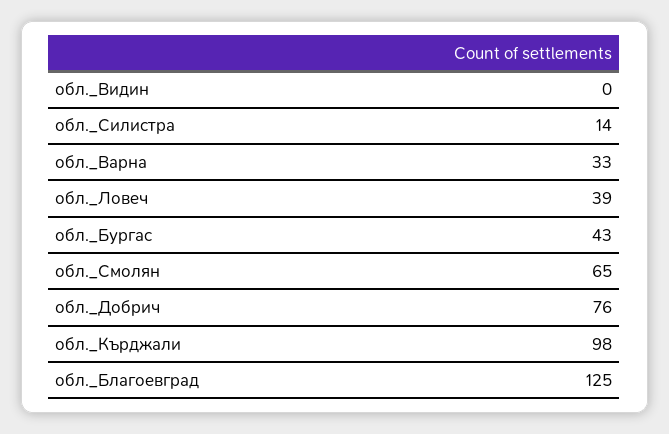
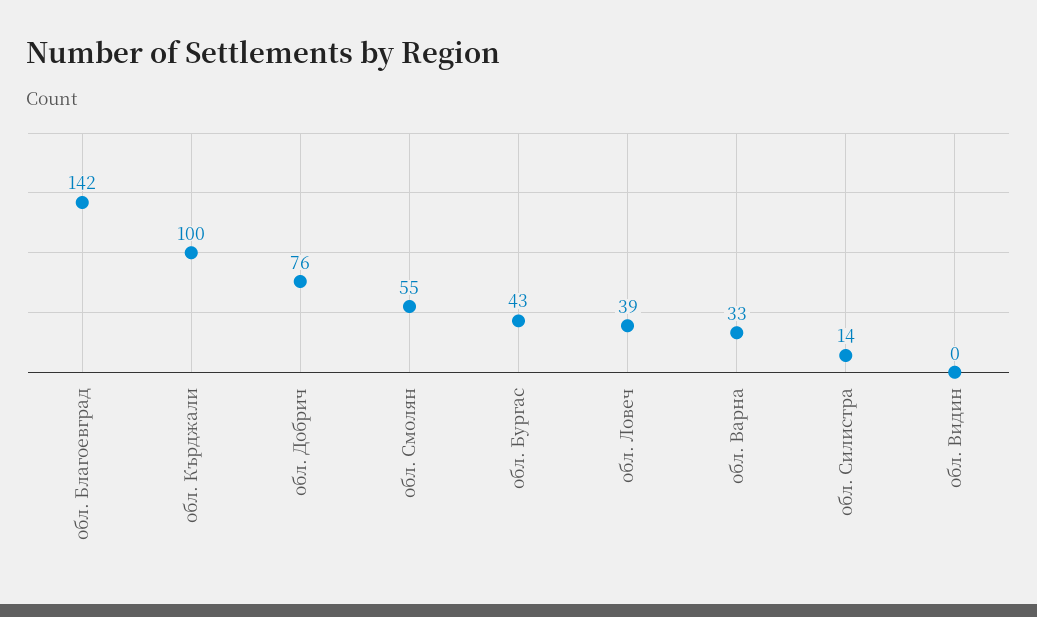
обл._Смолян: 65 -> 55
обл._Кърджали: 98 -> 100
обл._Благоевград: 125 -> 142

